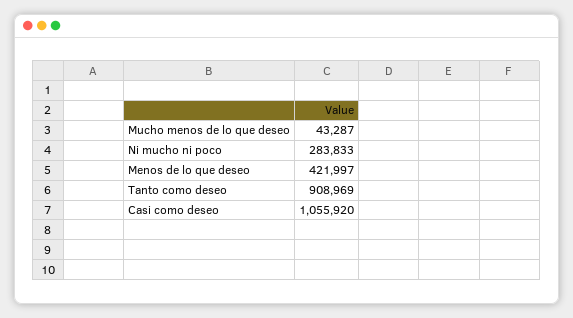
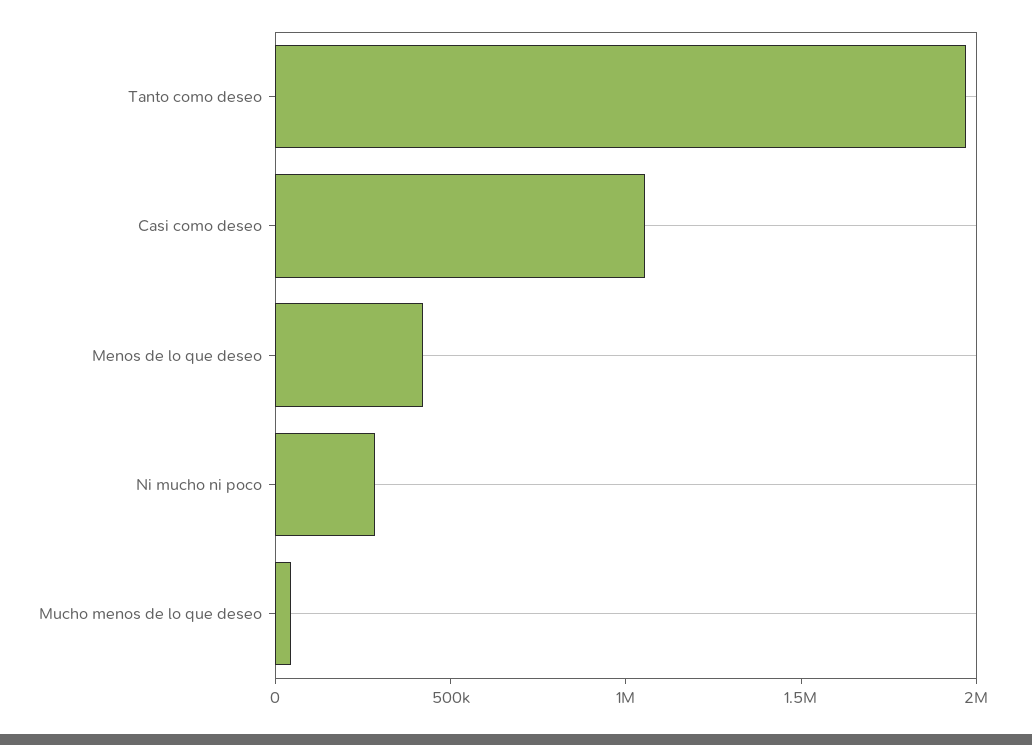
Tanto como deseo: 908969 -> 2000000

